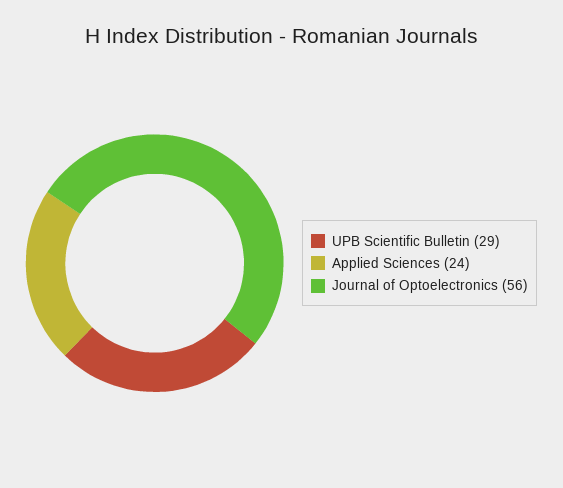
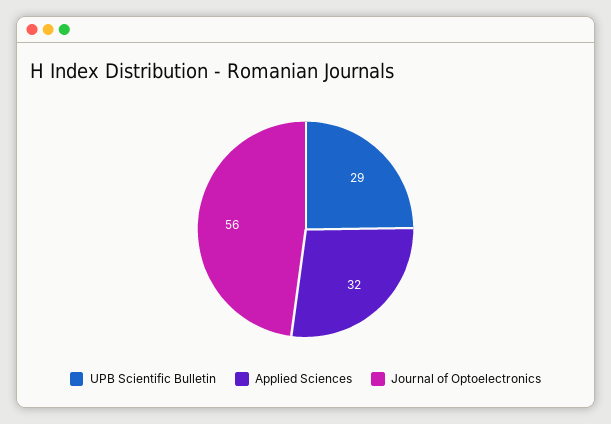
Applied Sciences: 24 -> 32

